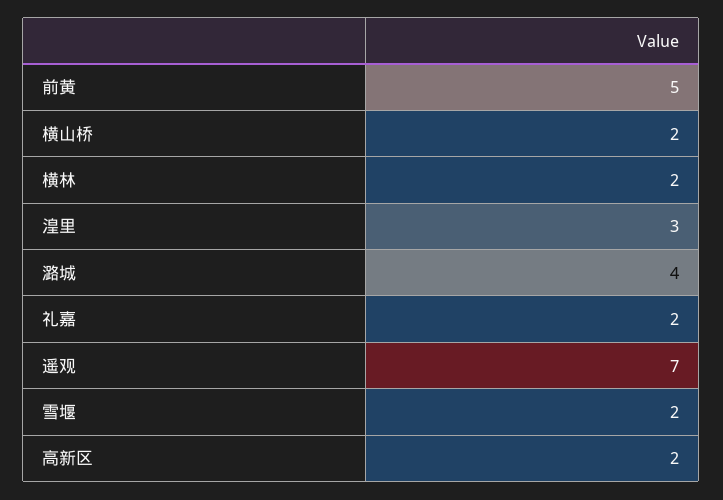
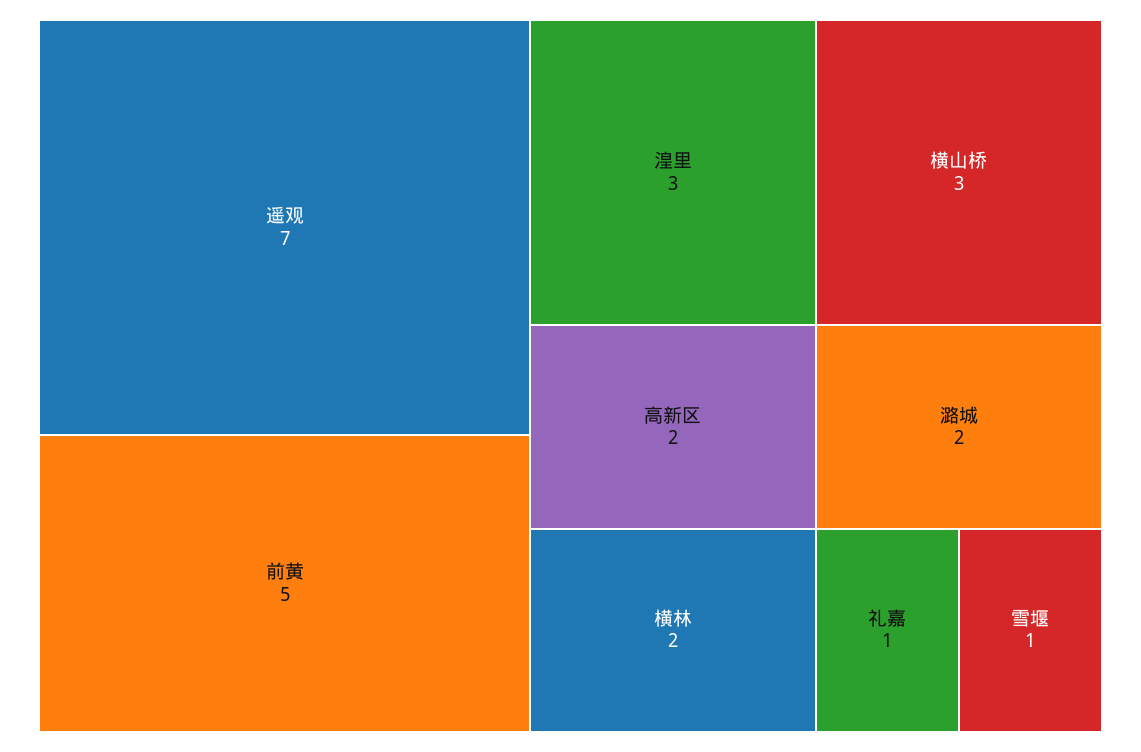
横山桥: 2 -> 3
潞城: 4 -> 2
礼嘉: 2 -> 1
雪堰: 2 -> 1

